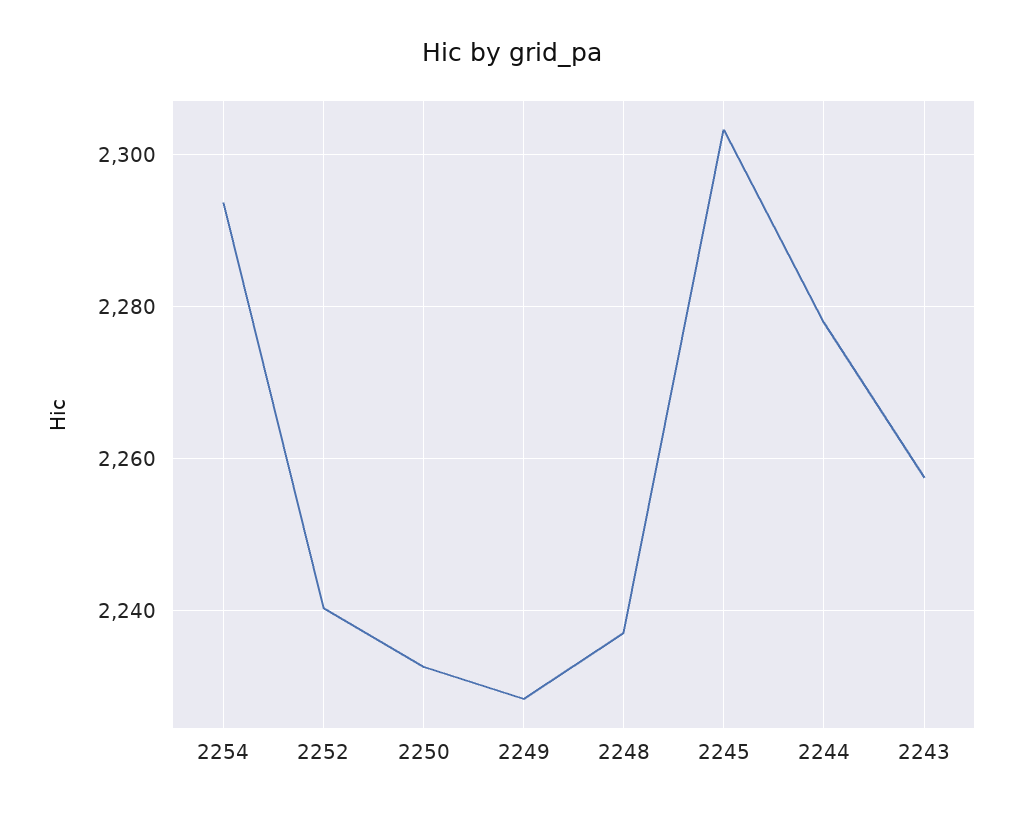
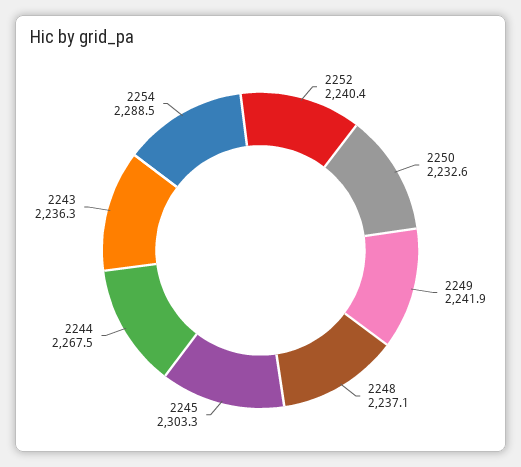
2254: 2294 -> 2288.5
2249: 2228 -> 2241.9
2244: 2278 -> 2267.5
2243: 2258 -> 2236.3

